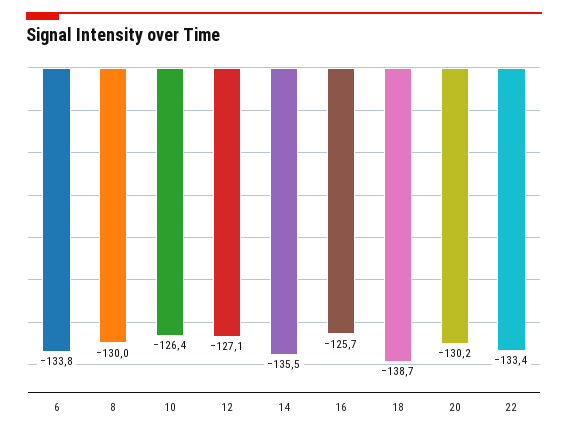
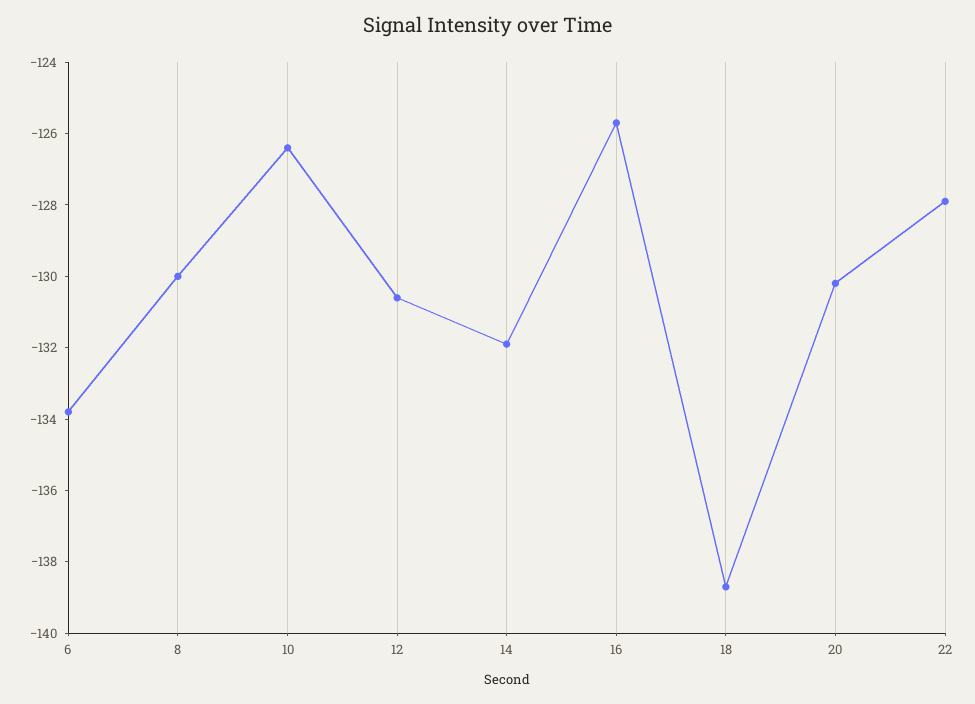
12: -127.1 -> -130.5
14: -135.5 -> -132
22: -133.4 -> -128

